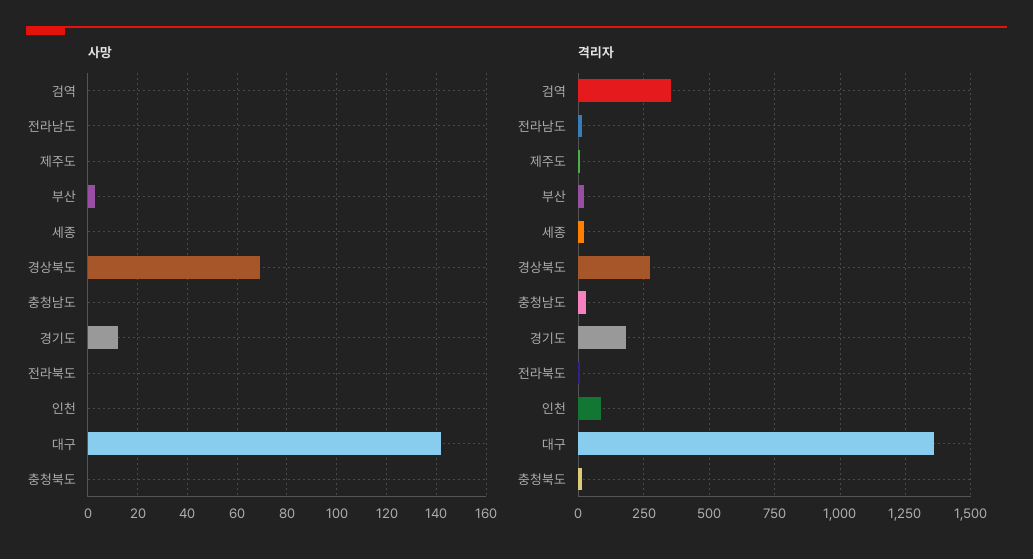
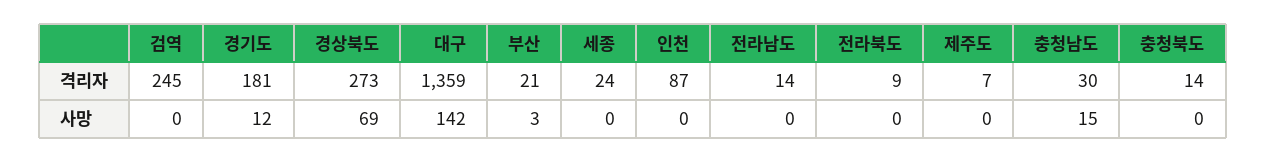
사망, 충청남도: 0 -> 15
격리자, 검역: 350 -> 245

